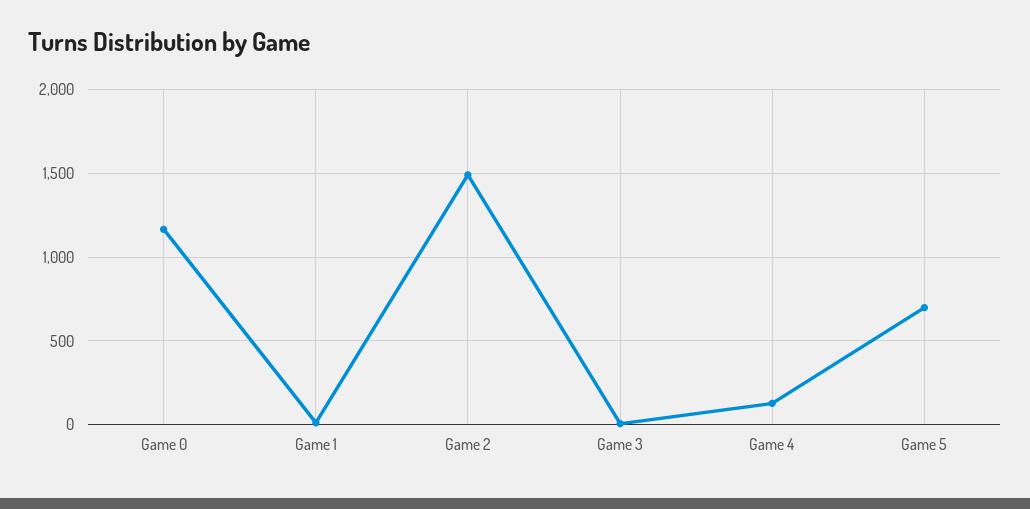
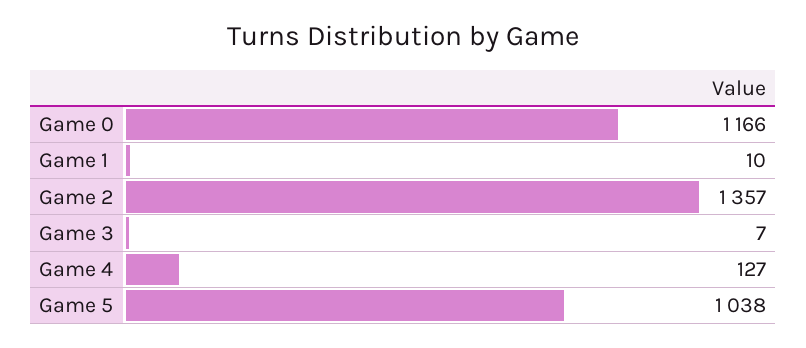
Game 2: 1500 -> 1357
Game 5: 700 -> 1038

